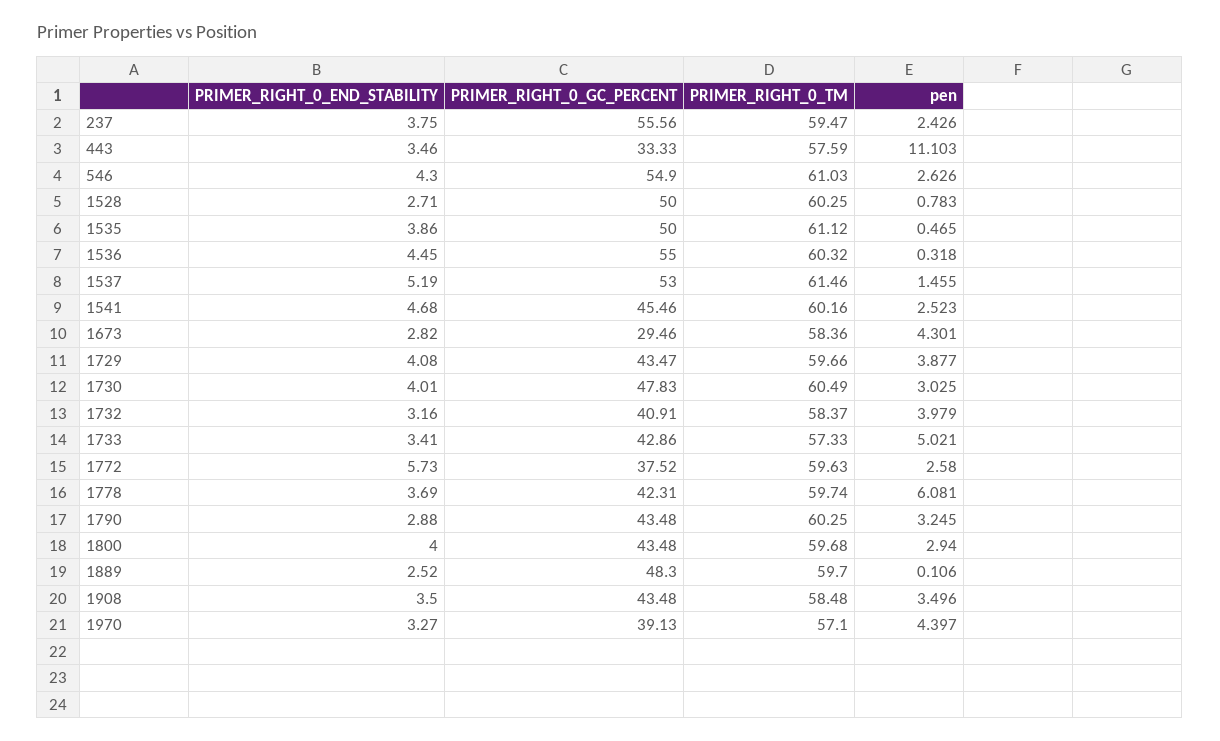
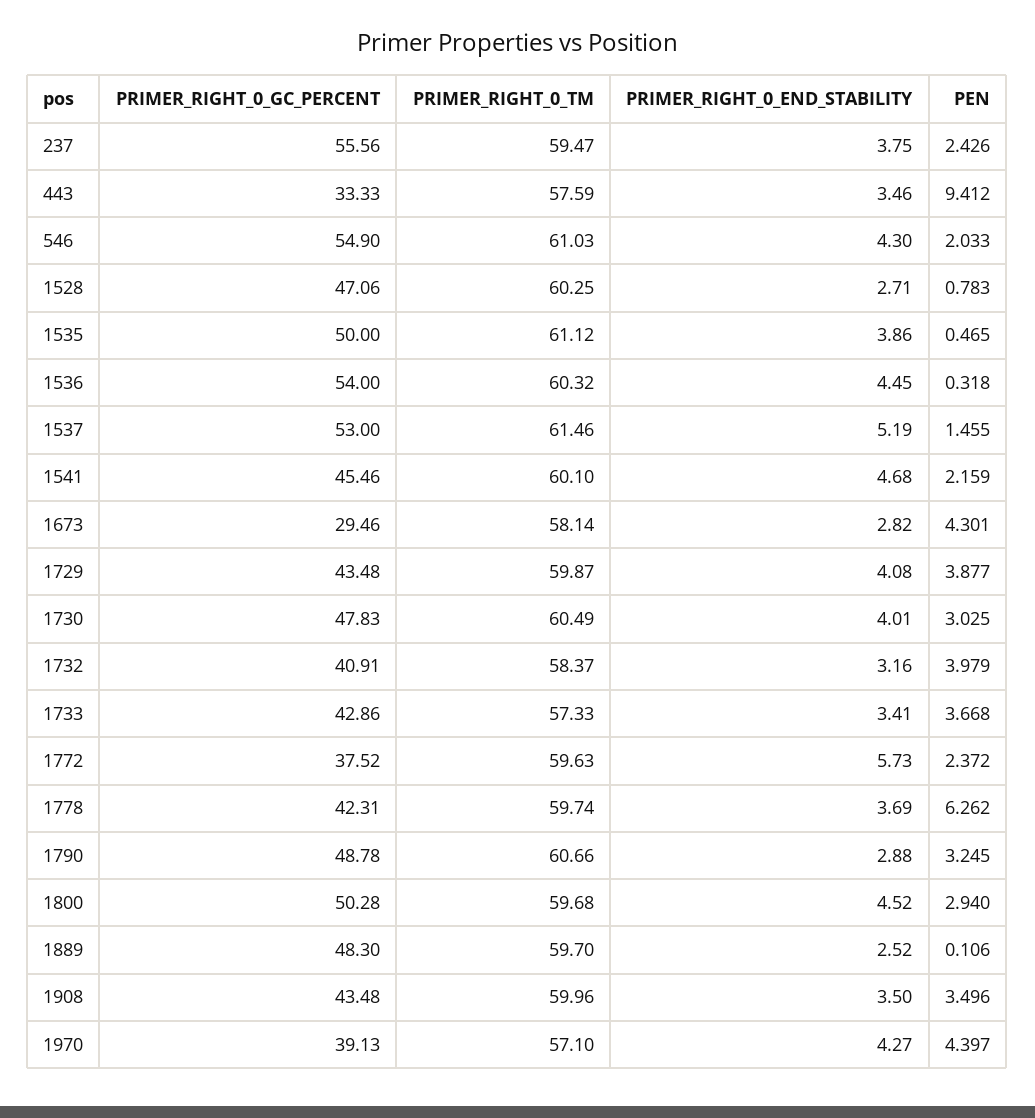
pen, 443: 11.103 -> 9.412
pen, 546: 2.626 -> 2.033
PRIMER_RIGHT_0_GC_PERCENT, 1528: 50 -> 47.06
PRIMER_RIGHT_0_GC_PERCENT, 1536: 55 -> 54
PRIMER_RIGHT_0_TM, 1541: 60.16 -> 60.1
pen, 1541: 2.523 -> 2.159
PRIMER_RIGHT_0_TM, 1673: 58.36 -> 58.14
PRIMER_RIGHT_0_GC_PERCENT, 1729: 43.47 -> 43.48
PRIMER_RIGHT_0_TM, 1729: 59.66 -> 59.87
pen, 1733: 5.021 -> 3.668
pen, 1772: 2.58 -> 2.372
pen, 1778: 6.081 -> 6.262
PRIMER_RIGHT_0_GC_PERCENT, 1790: 43.48 -> 48.78
PRIMER_RIGHT_0_TM, 1790: 60.25 -> 60.66
PRIMER_RIGHT_0_END_STABILITY, 1800: 4 -> 4.52
PRIMER_RIGHT_0_GC_PERCENT, 1800: 43.48 -> 50.28
PRIMER_RIGHT_0_TM, 1908: 58.48 -> 59.96
PRIMER_RIGHT_0_END_STABILITY, 1970: 3.27 -> 4.27

